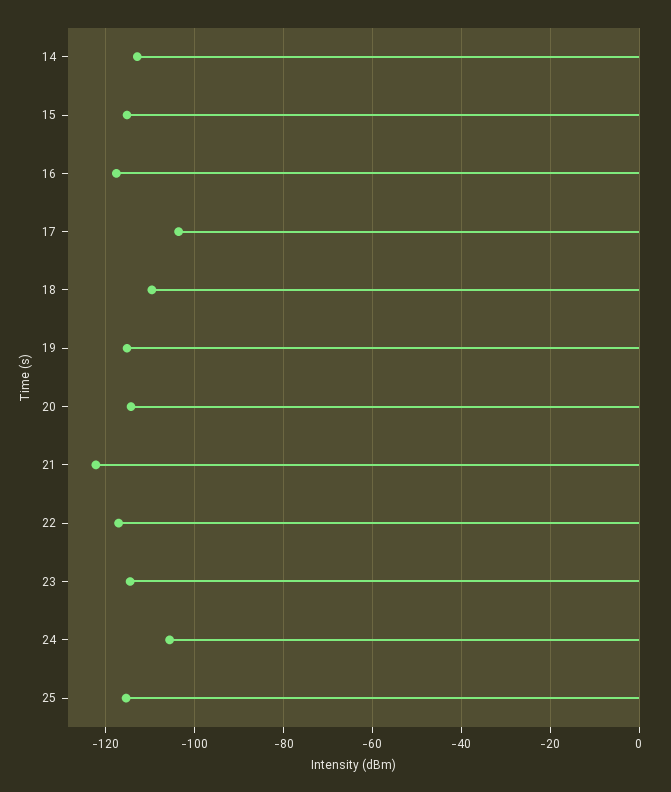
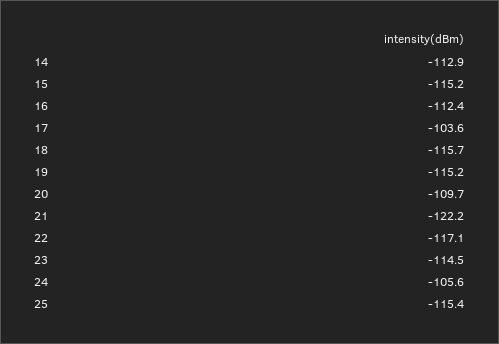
16: -118 -> -112.4
18: -110 -> -115.7
20: -114 -> -109.7

